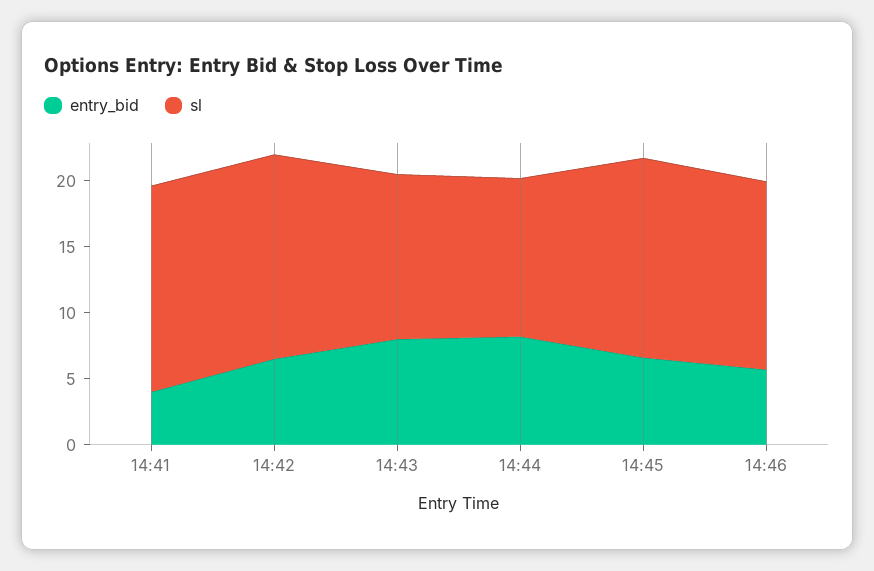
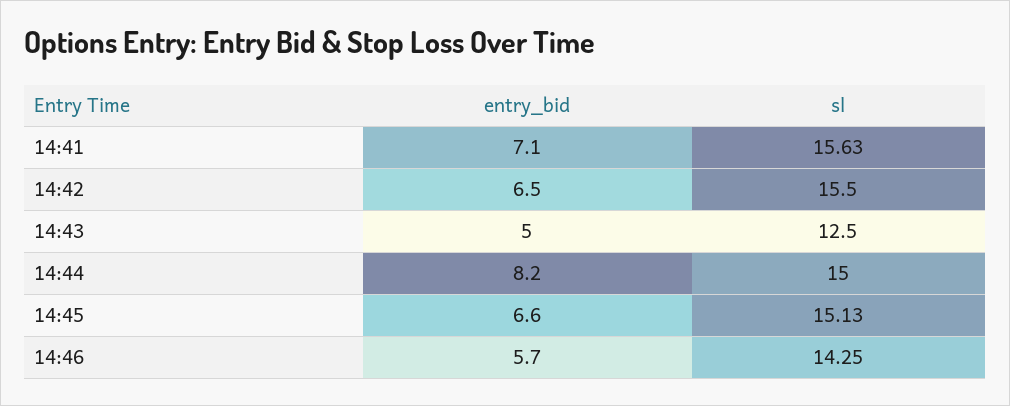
entry_bid, 14:41: 4 -> 7.1
entry_bid, 14:43: 8 -> 5
sl, 14:44: 12 -> 15

